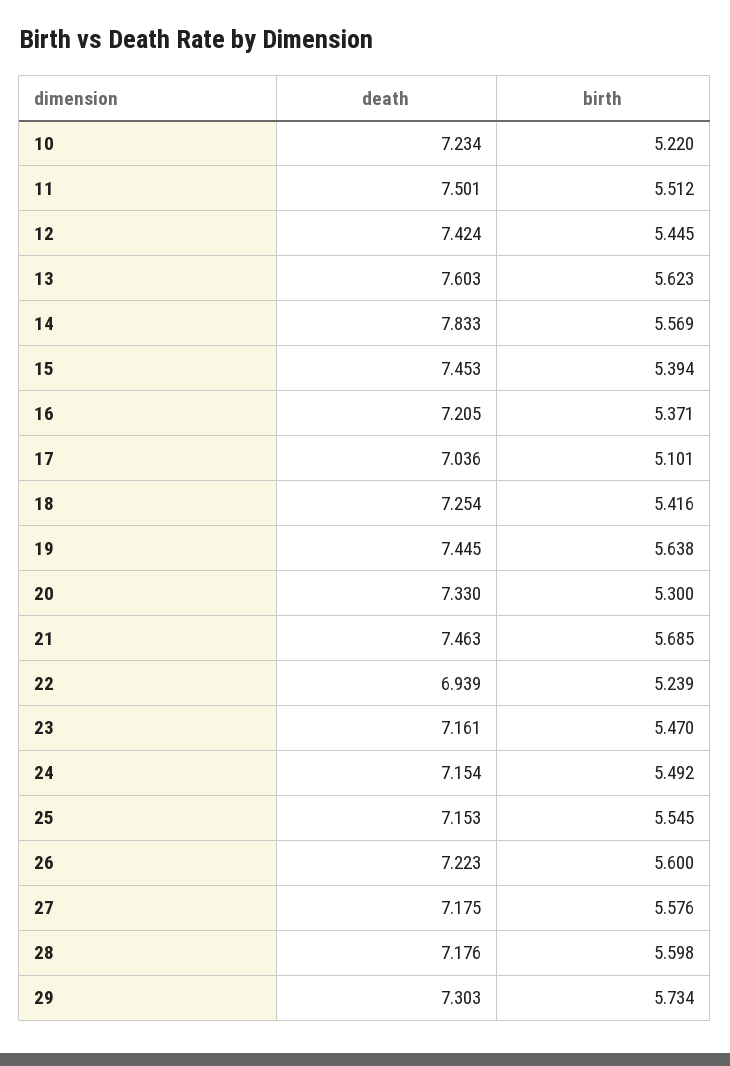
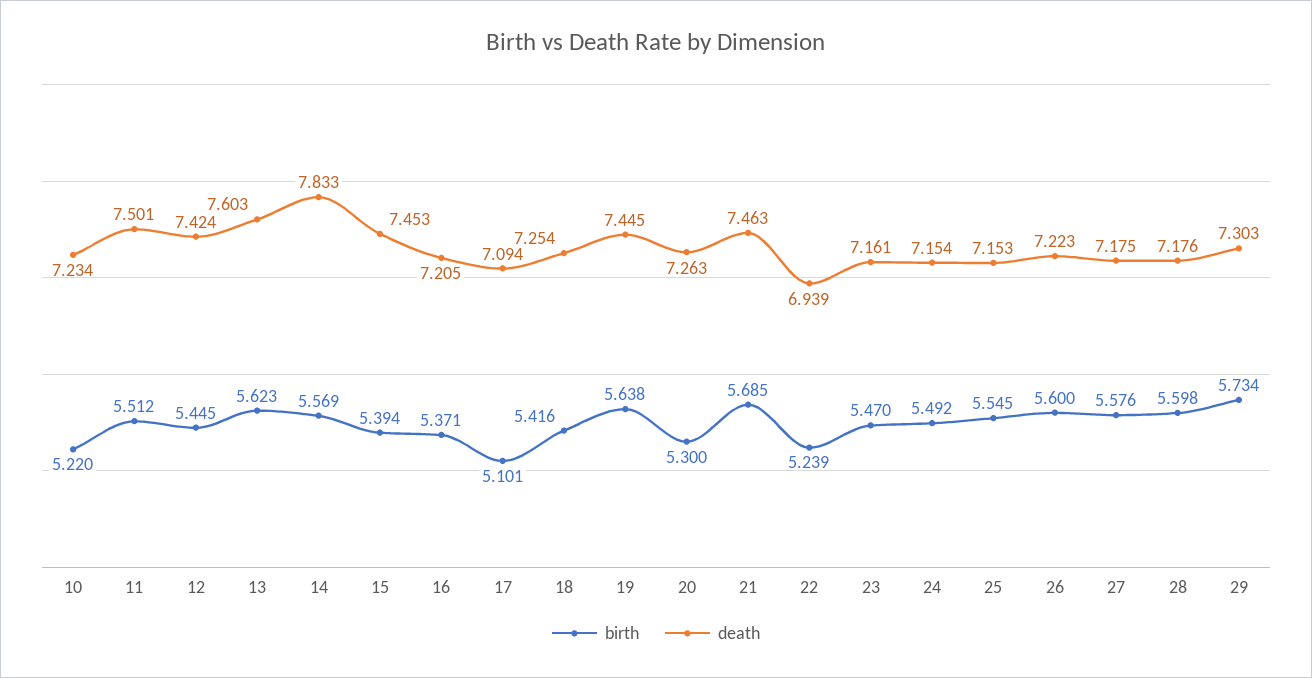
death, 17: 7.036 -> 7.094
death, 20: 7.33 -> 7.263

